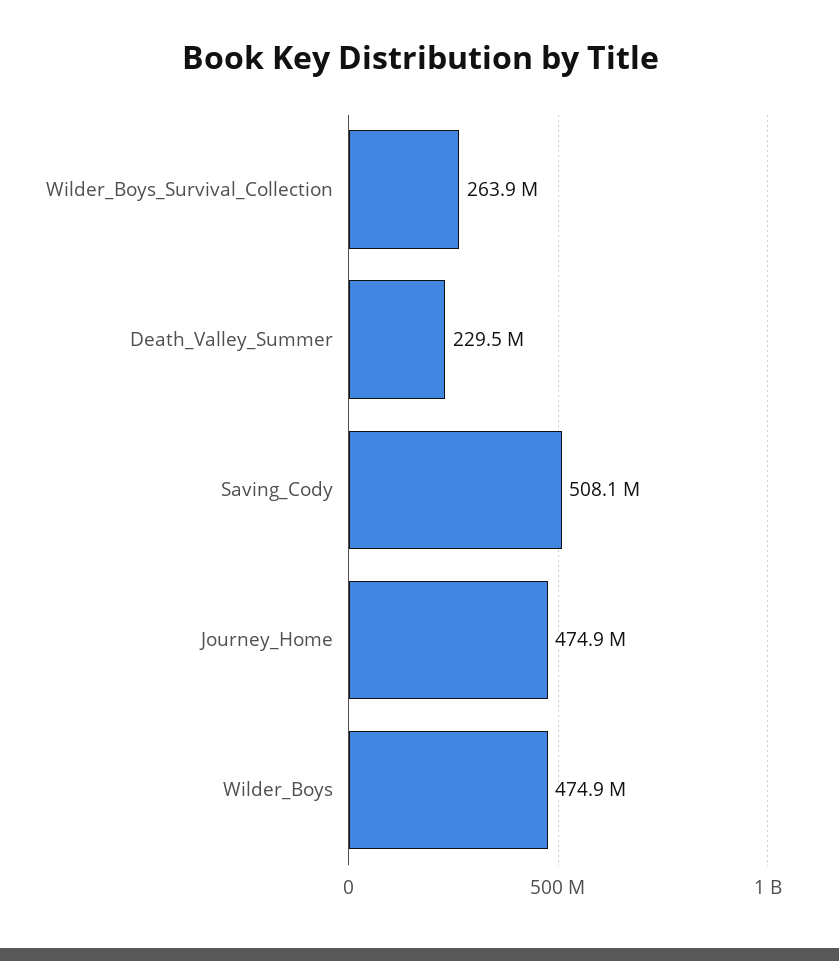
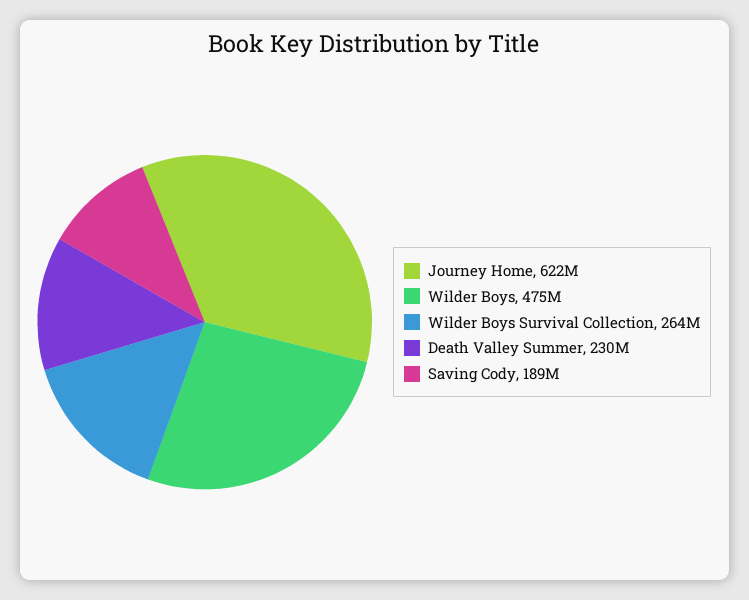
Saving_Cody: 508100000 -> 189000000
Journey_Home: 474900000 -> 622000000

